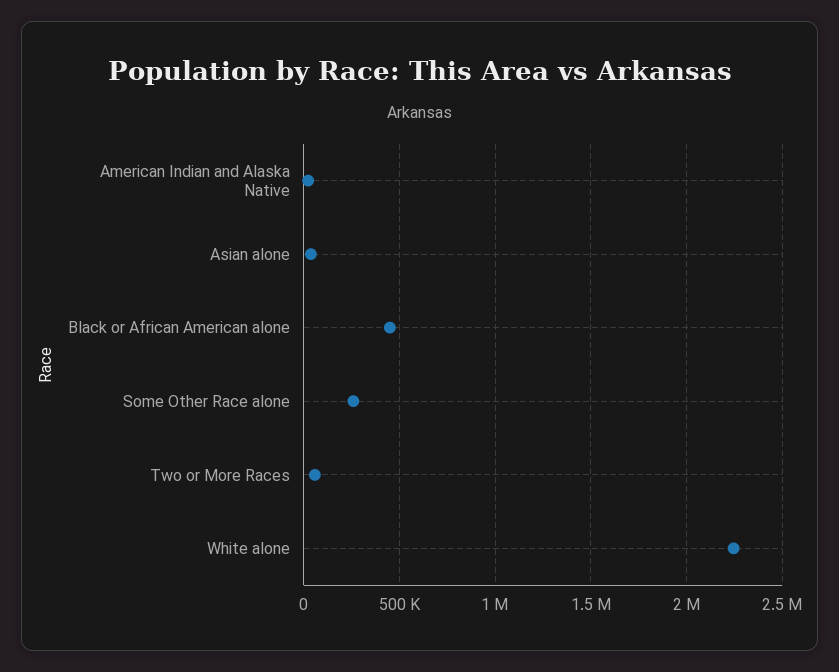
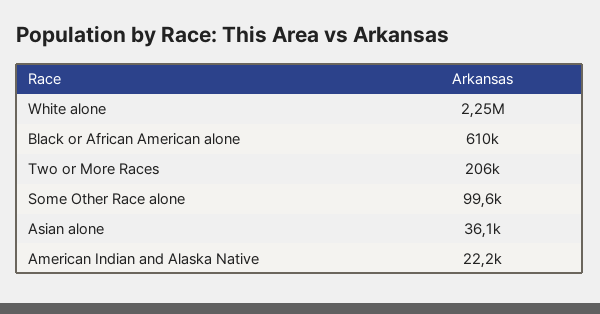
Black or African American alone: 450000 -> 610000
Some Other Race alone: 250000 -> 99600
Two or More Races: 50000 -> 206000

